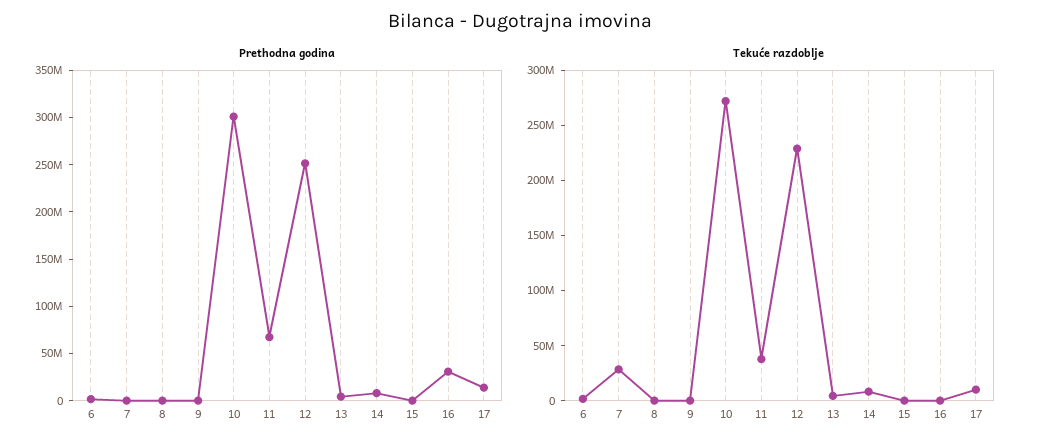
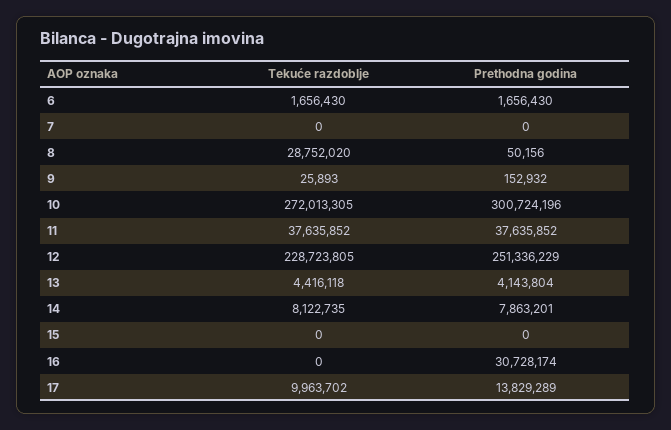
Prethodna godina, 11: 70000000 -> 37635852
Tekuće razdoblje, 7: 30000000 -> 0
Tekuće razdoblje, 8: 0 -> 28752020

